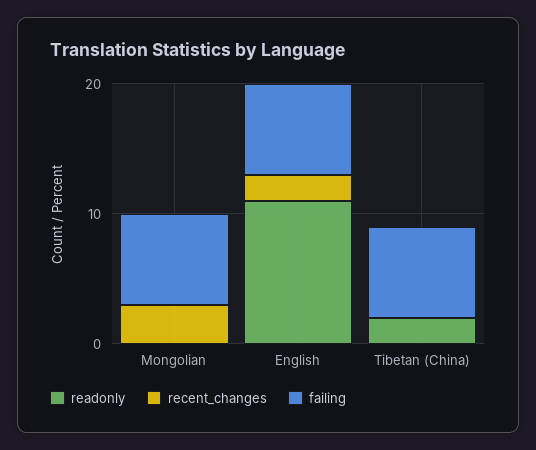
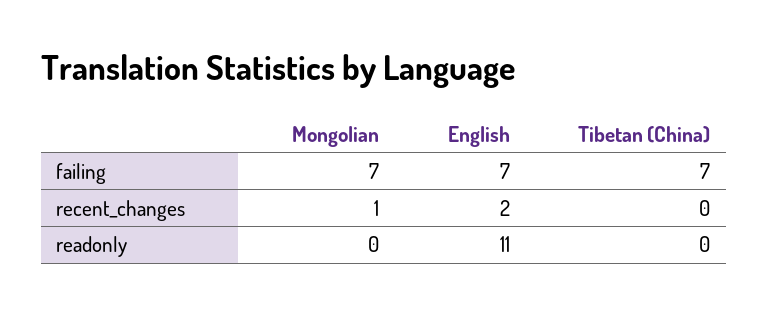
recent_changes, Mongolian: 3 -> 1
readonly, Tibetan (China): 2 -> 0

